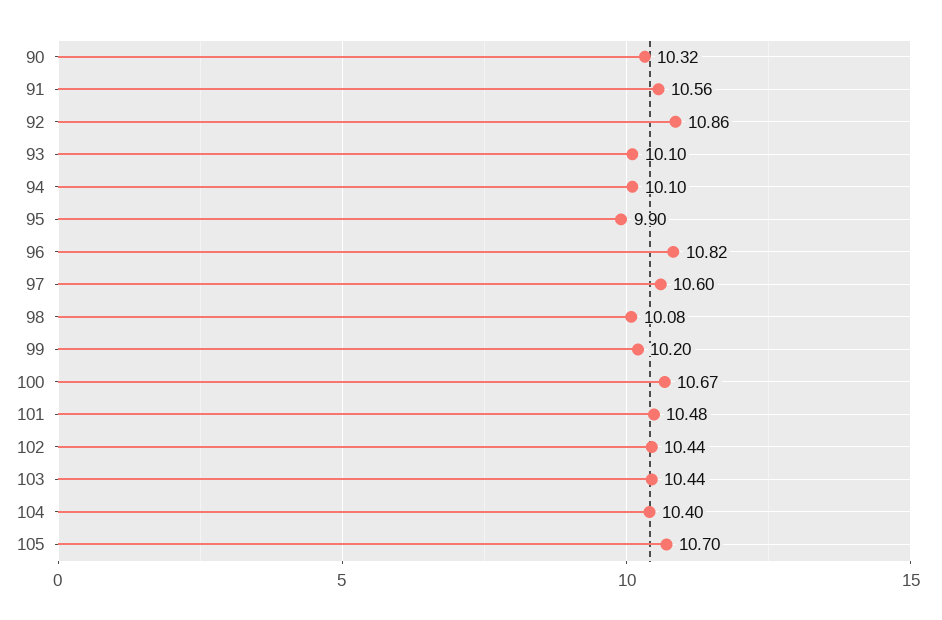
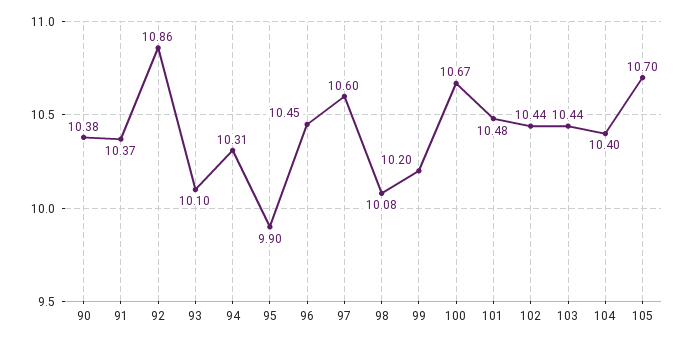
90: 10.32 -> 10.38
91: 10.56 -> 10.37
94: 10.1 -> 10.31
96: 10.82 -> 10.45

